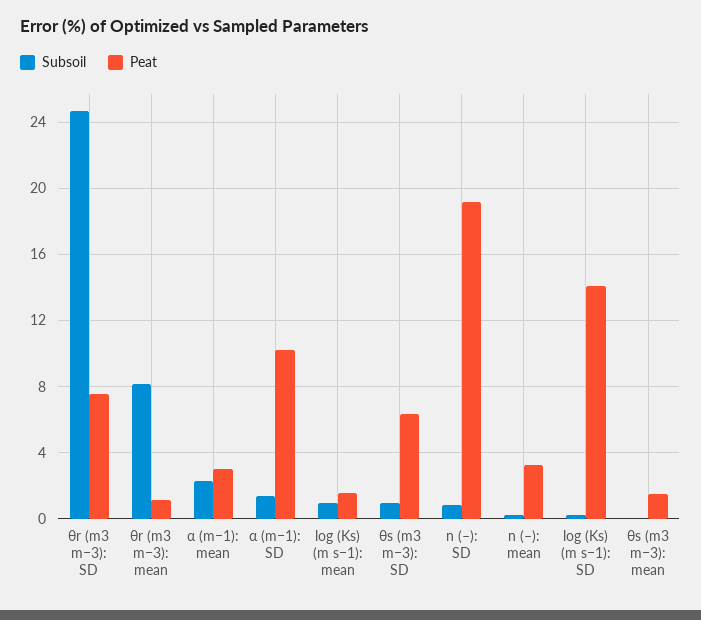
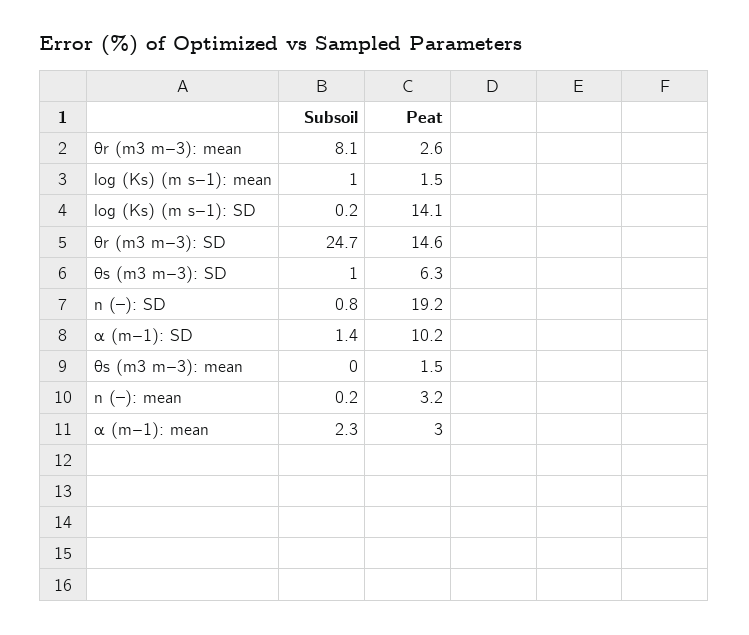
Peat, θr (m3 m−3): SD: 7.5 -> 14.6
Peat, θr (m3 m−3): mean: 1 -> 2.6

